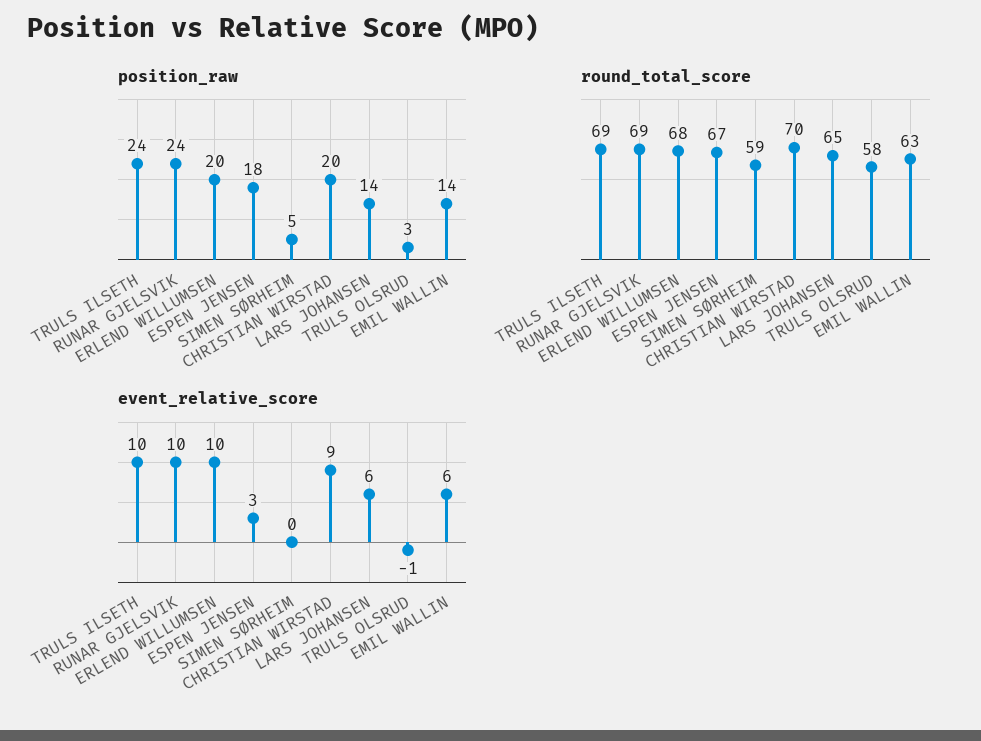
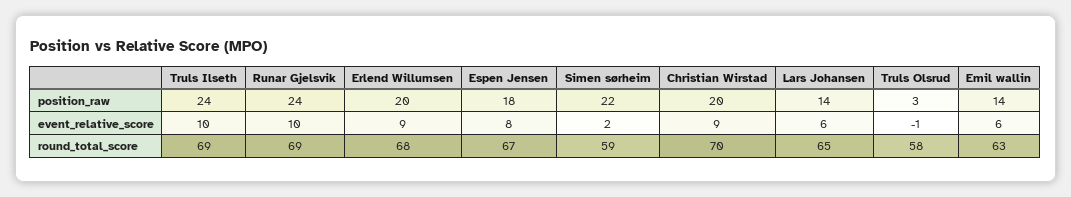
position_raw, SIMEN SØRHEIM: 5 -> 22
event_relative_score, ERLEND WILLUMSEN: 10 -> 9
event_relative_score, ESPEN JENSEN: 3 -> 8
event_relative_score, SIMEN SØRHEIM: 0 -> 2

